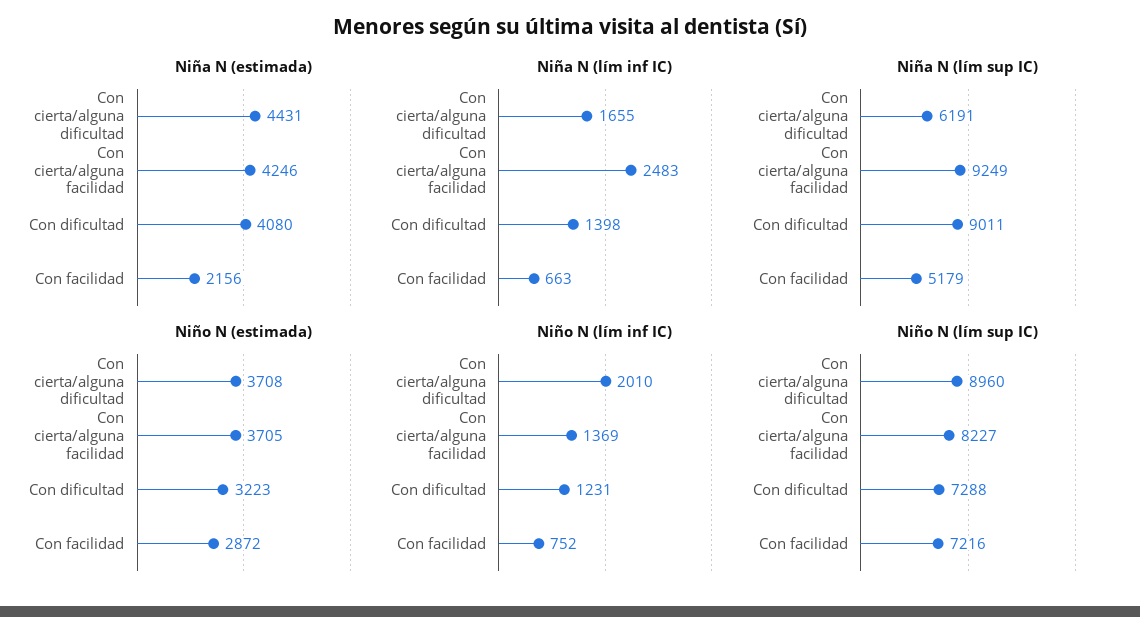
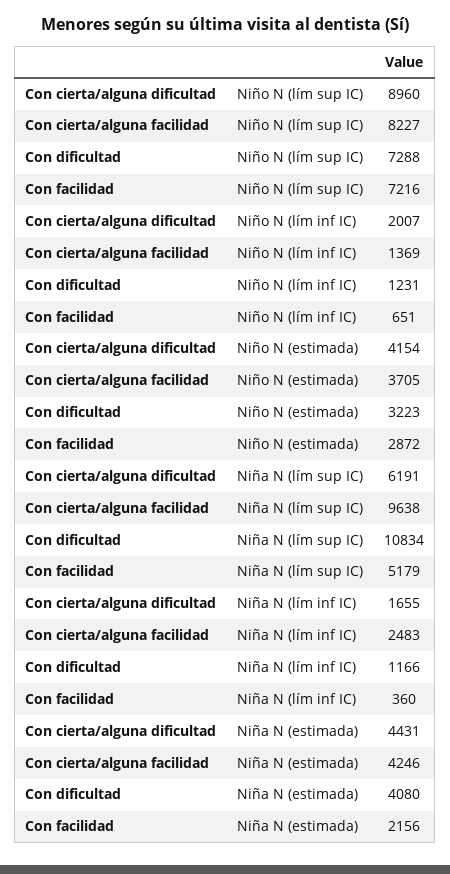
Niña N (lím inf IC), Con dificultad: 1398 -> 1166
Niña N (lím inf IC), Con facilidad: 663 -> 360
Niña N (lím sup IC), Con cierta/alguna facilidad: 9249 -> 9638
Niña N (lím sup IC), Con dificultad: 9011 -> 10834
Niño N (estimada), Con cierta/alguna dificultad: 3708 -> 4154
Niño N (lím inf IC), Con cierta/alguna dificultad: 2010 -> 2007
Niño N (lím inf IC), Con facilidad: 752 -> 651

